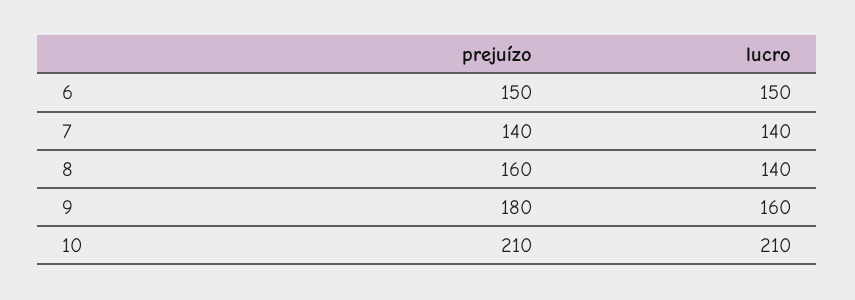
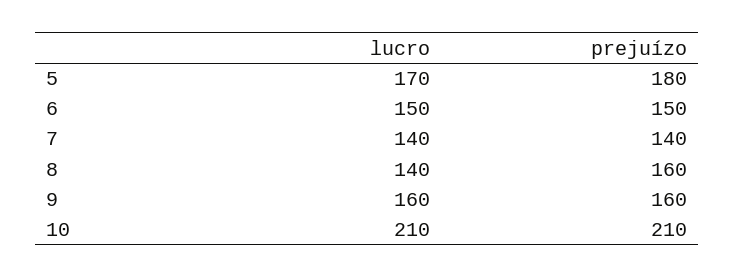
prejuízo, 9: 180 -> 160
lucro, 5: none -> 170
prejuízo, 5: none -> 180

